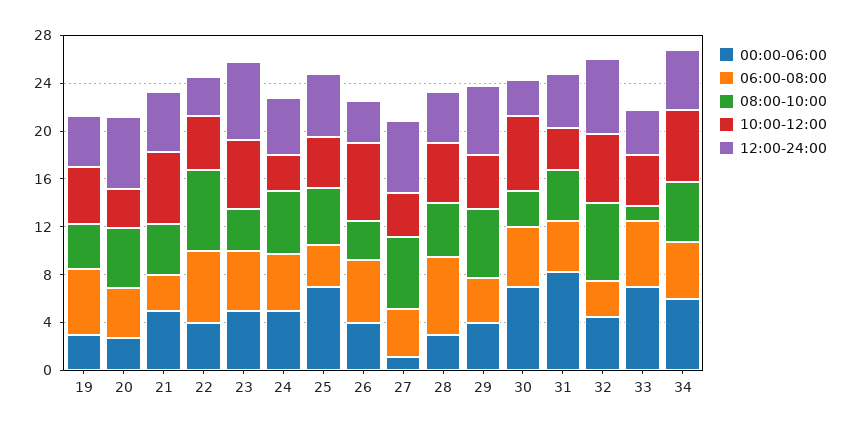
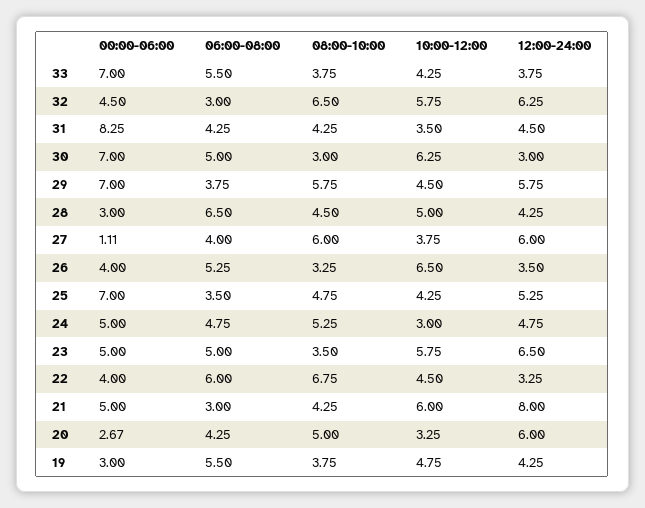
12:00-24:00, 21: 5 -> 8
00:00-06:00, 29: 4 -> 7
08:00-10:00, 33: 1 -> 3.75
00:00-06:00, 34: 6 -> none
06:00-08:00, 34: 5 -> none
08:00-10:00, 34: 5 -> none
10:00-12:00, 34: 6 -> none
12:00-24:00, 34: 5 -> none

